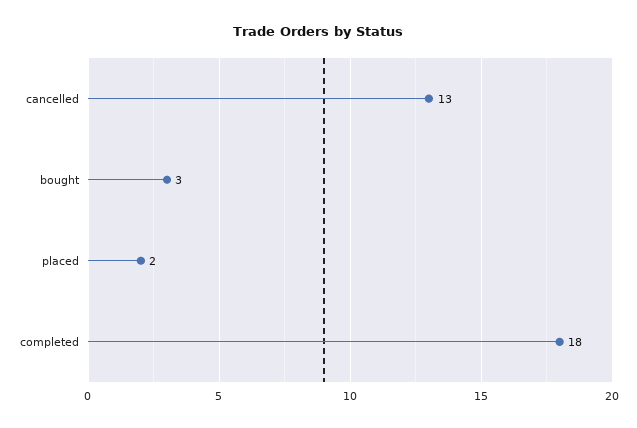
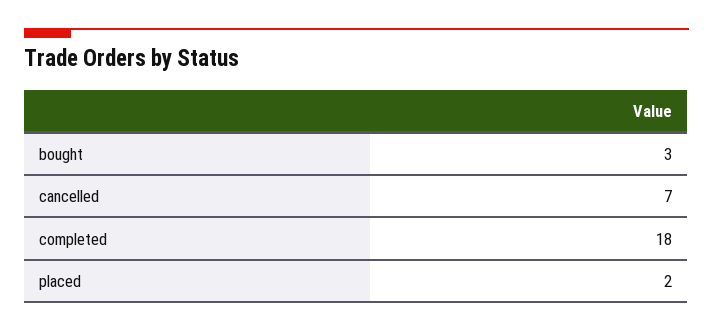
cancelled: 13 -> 7

